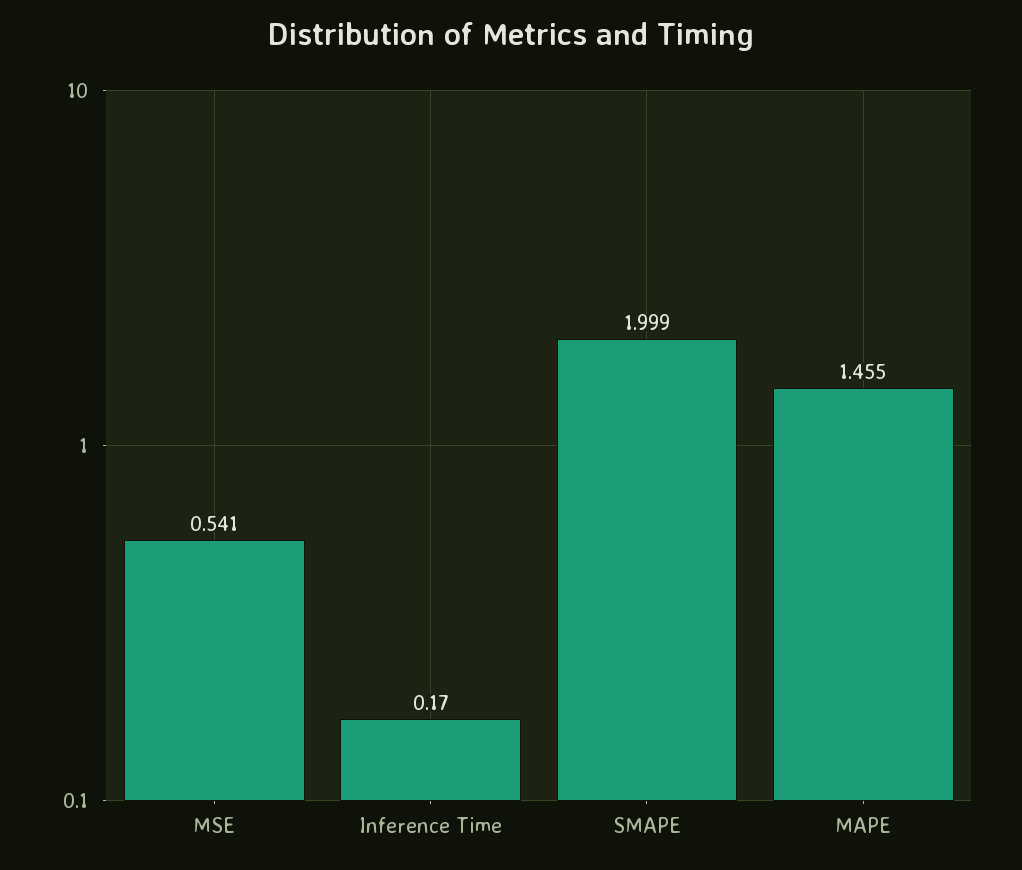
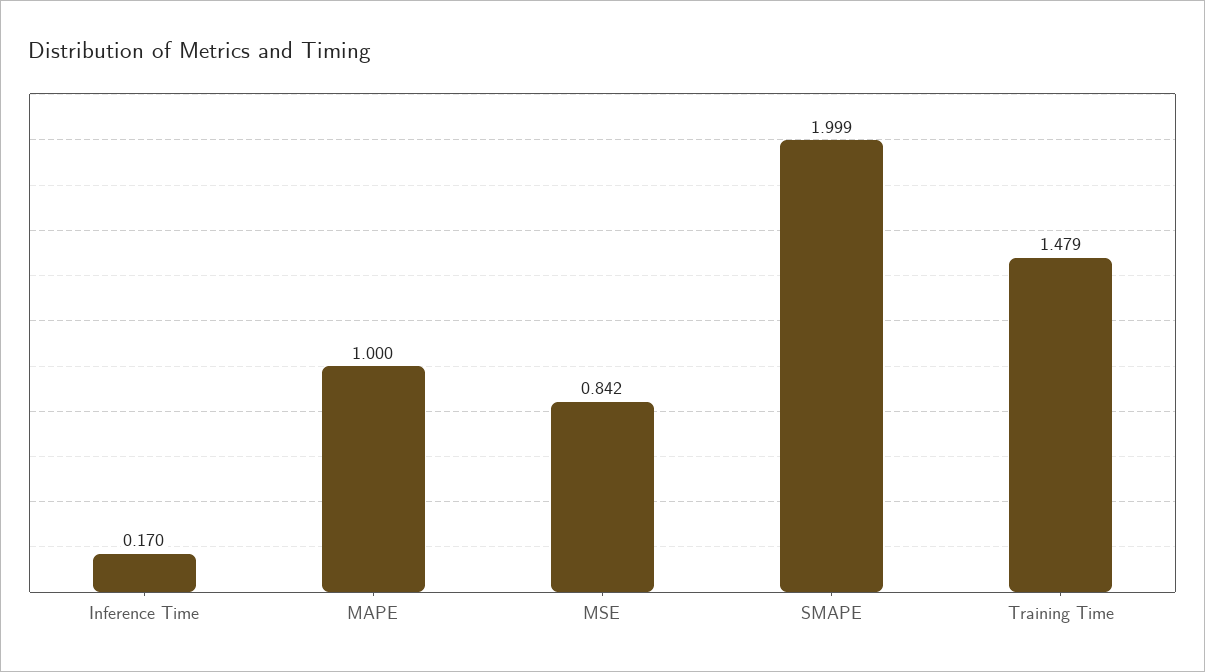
MSE: 0.541 -> 0.842
MAPE: 1.455 -> 1
Training Time: none -> 1.479

